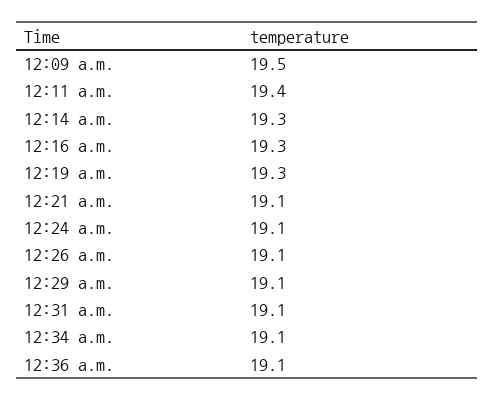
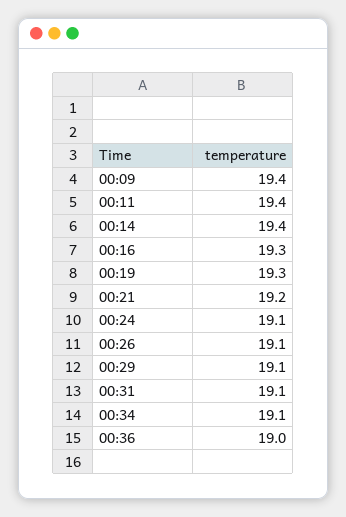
12:09 a.m.: 19.5 -> 19.4
12:14 a.m.: 19.3 -> 19.4
12:21 a.m.: 19.1 -> 19.2
12:36 a.m.: 19.1 -> 19

